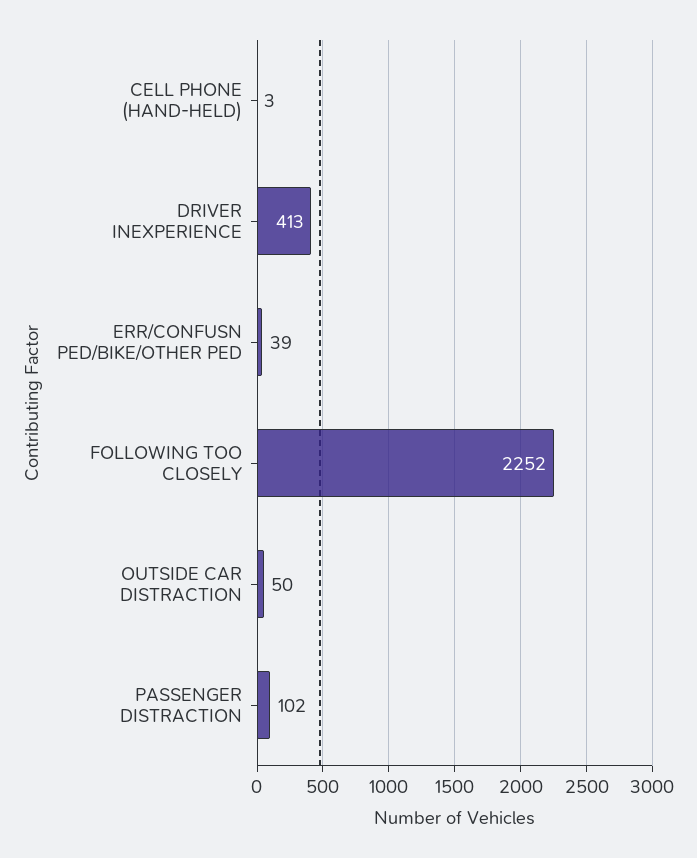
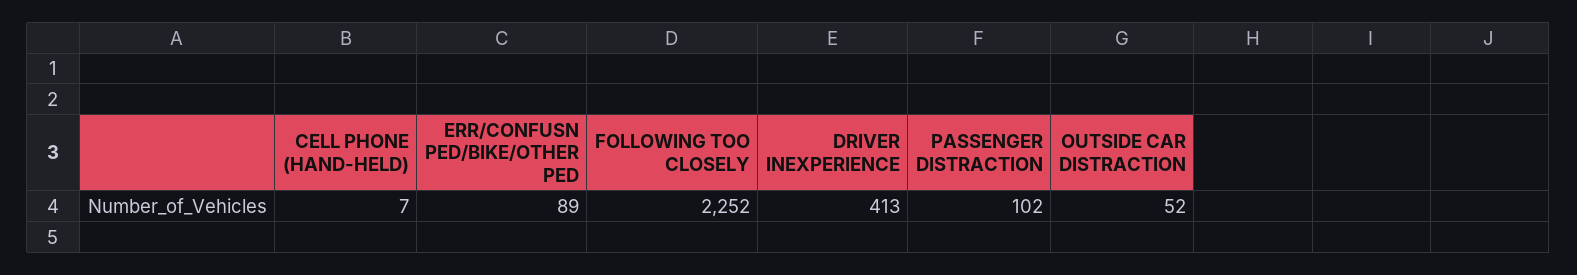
CELL PHONE (HAND-HELD): 3 -> 7
ERR/CONFUSN PED/BIKE/OTHER PED: 39 -> 89
OUTSIDE CAR DISTRACTION: 50 -> 52

